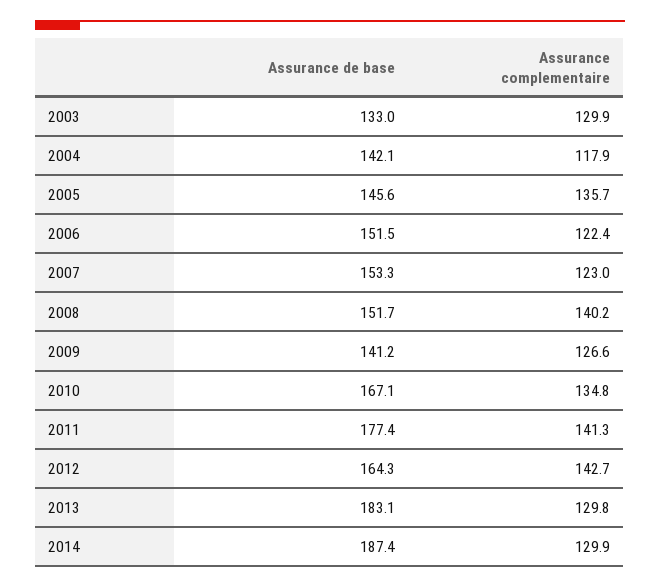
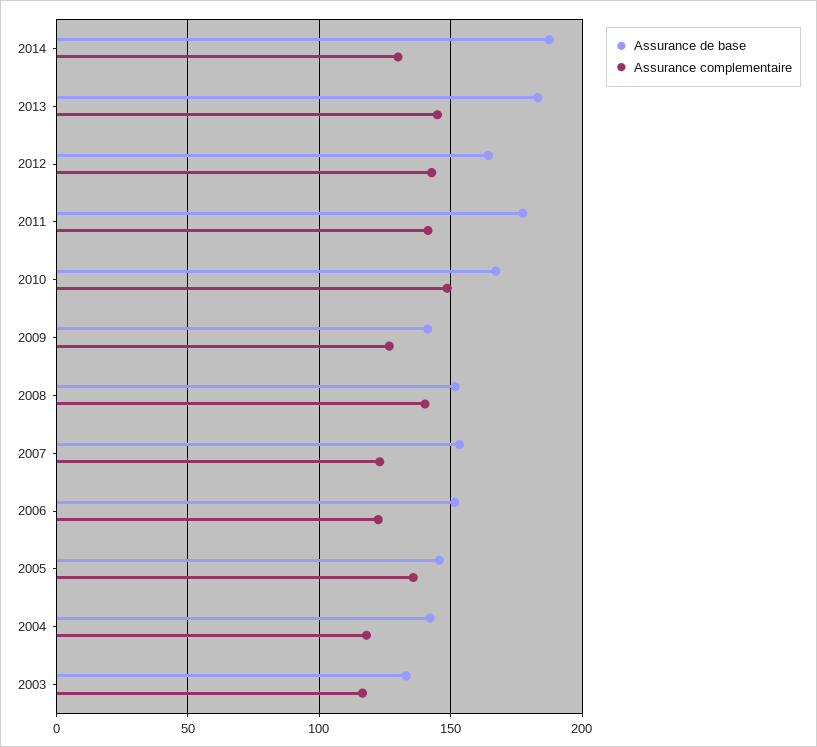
Assurance complementaire, 2003: 129.9 -> 115
Assurance complementaire, 2010: 134.8 -> 150
Assurance complementaire, 2013: 129.8 -> 145

